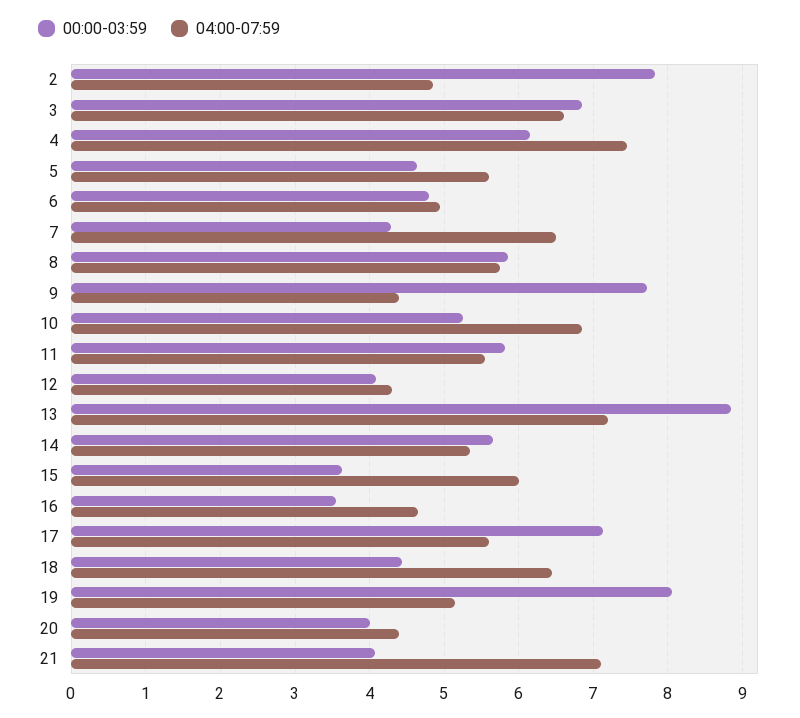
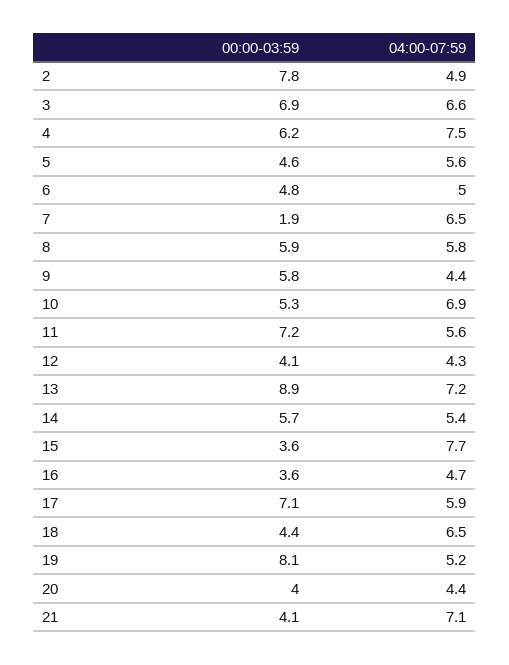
00:00-03:59, 7: 4.3 -> 1.9
00:00-03:59, 9: 7.7 -> 5.8
00:00-03:59, 11: 5.8 -> 7.2
04:00-07:59, 15: 6 -> 7.7
04:00-07:59, 17: 5.6 -> 5.9

